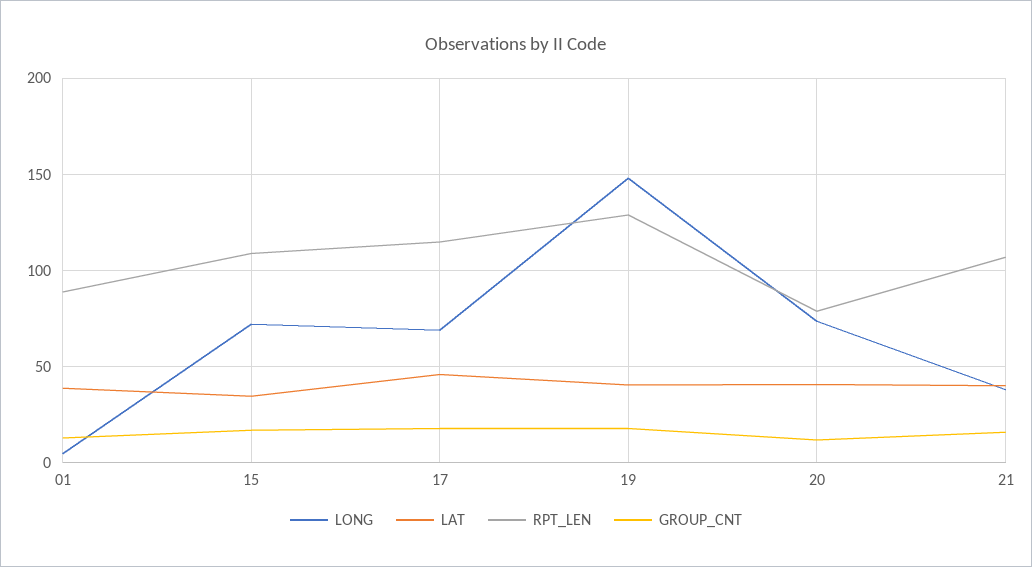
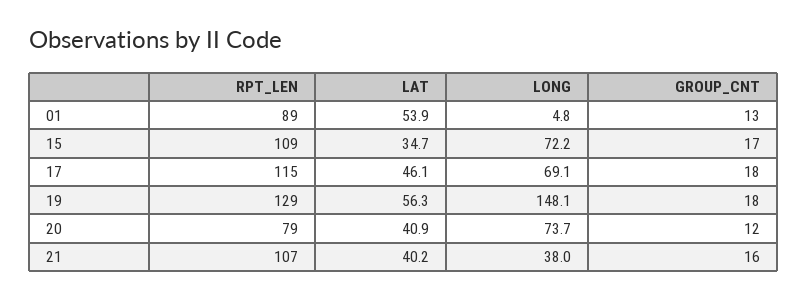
LAT, 01: 40 -> 53.9
LAT, 19: 40 -> 56.3

